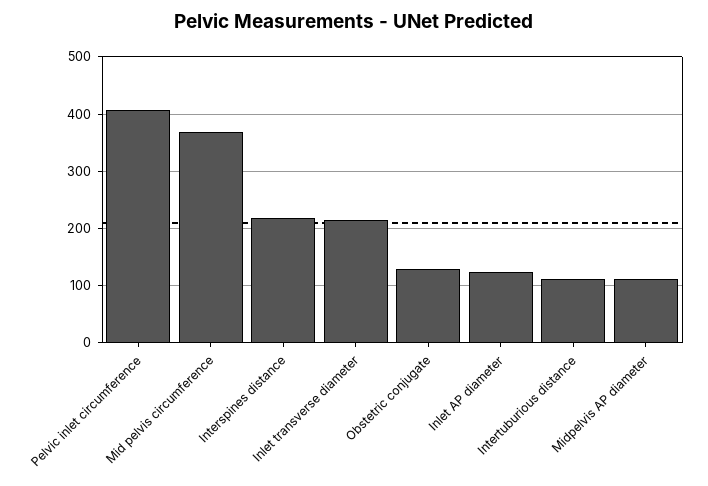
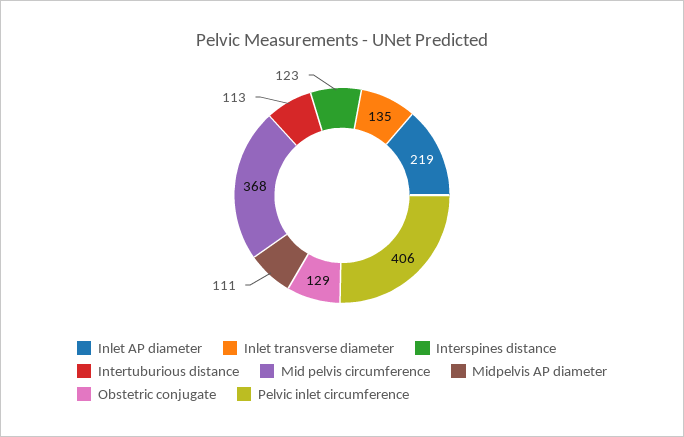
Interspines distance: 220 -> 123
Inlet transverse diameter: 220 -> 135
Inlet AP diameter: 120 -> 219

